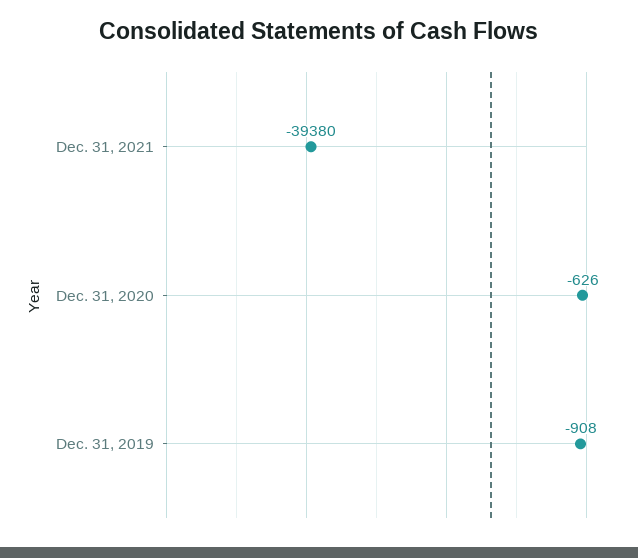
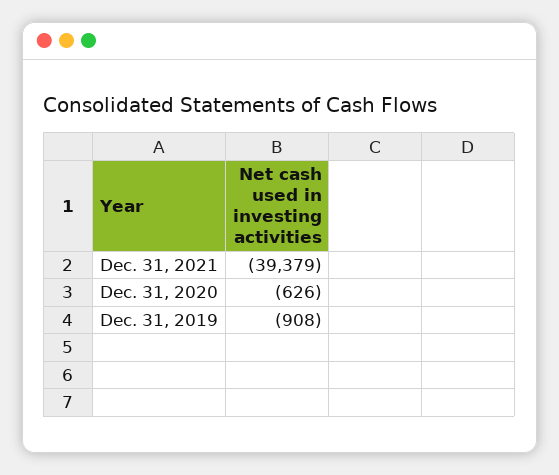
Dec. 31, 2021: -39380 -> -39379

